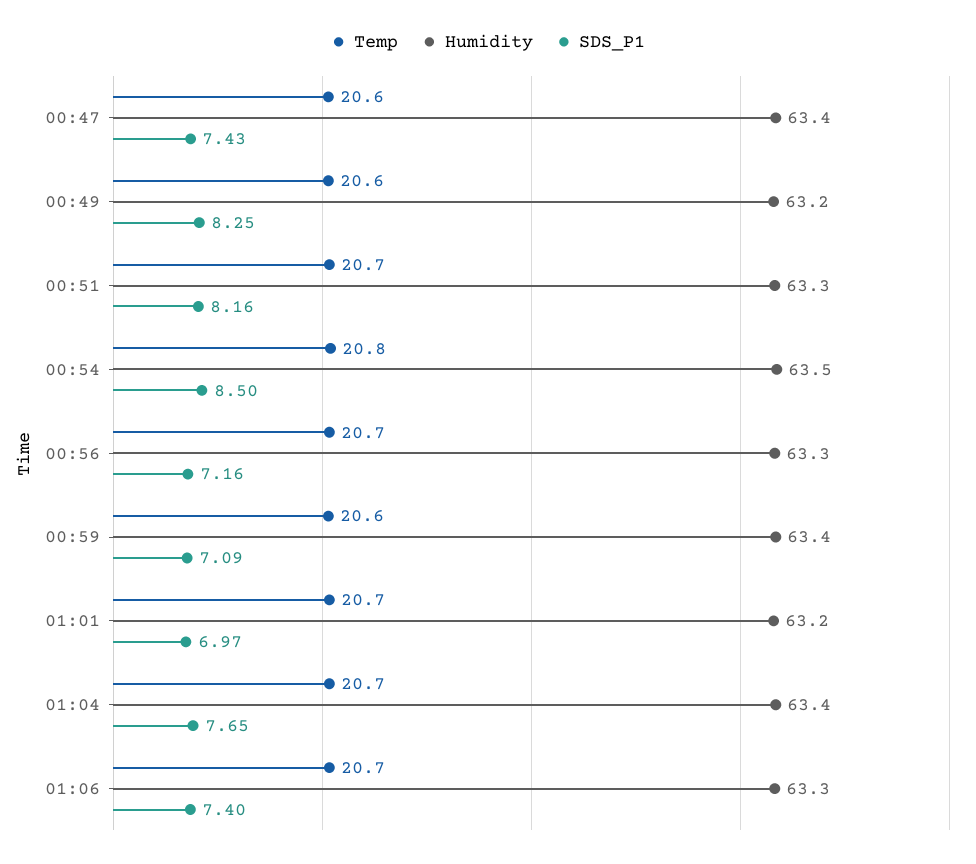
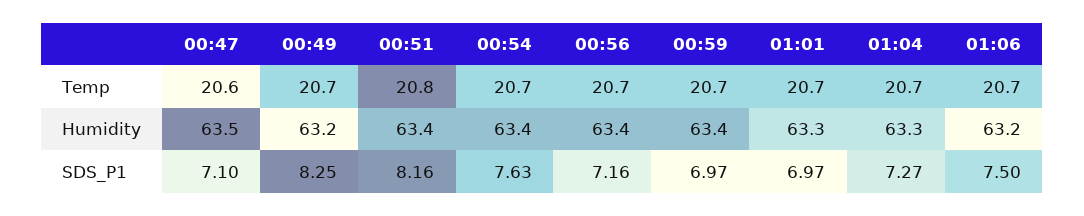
Humidity, 00:47: 63.4 -> 63.5
SDS_P1, 00:47: 7.43 -> 7.1
Temp, 00:49: 20.6 -> 20.7
Temp, 00:51: 20.7 -> 20.8
Humidity, 00:51: 63.3 -> 63.4
Temp, 00:54: 20.8 -> 20.7
Humidity, 00:54: 63.5 -> 63.4
SDS_P1, 00:54: 8.5 -> 7.63
Humidity, 00:56: 63.3 -> 63.4
Temp, 00:59: 20.6 -> 20.7
SDS_P1, 00:59: 7.09 -> 6.97
Humidity, 01:01: 63.2 -> 63.3
Humidity, 01:04: 63.4 -> 63.3
SDS_P1, 01:04: 7.65 -> 7.27
Humidity, 01:06: 63.3 -> 63.2
SDS_P1, 01:06: 7.4 -> 7.5

